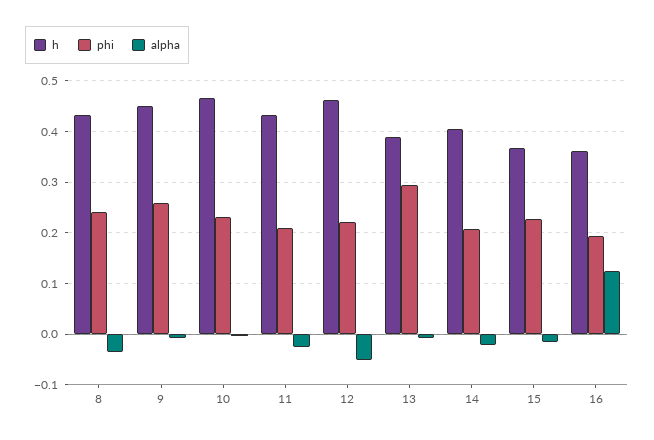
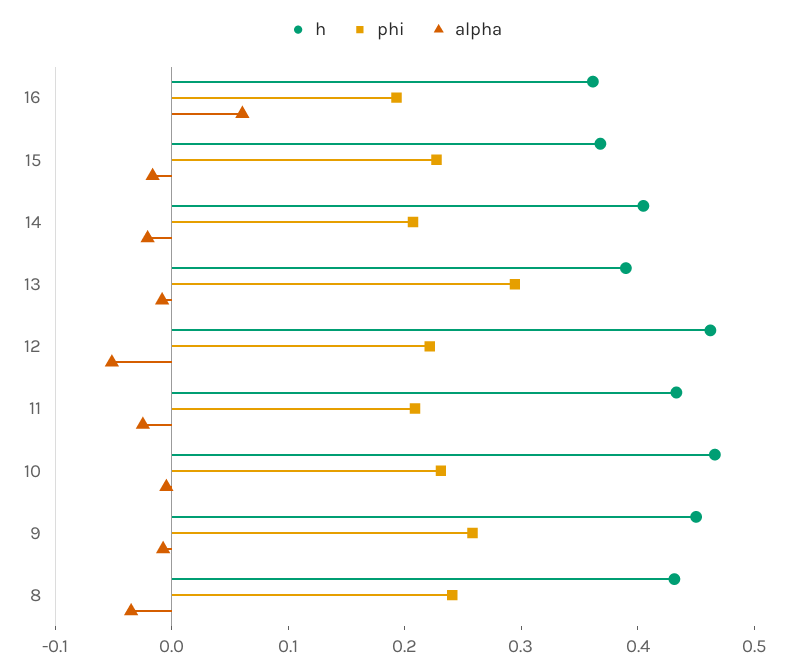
alpha, 16: 0.12 -> 0.06

